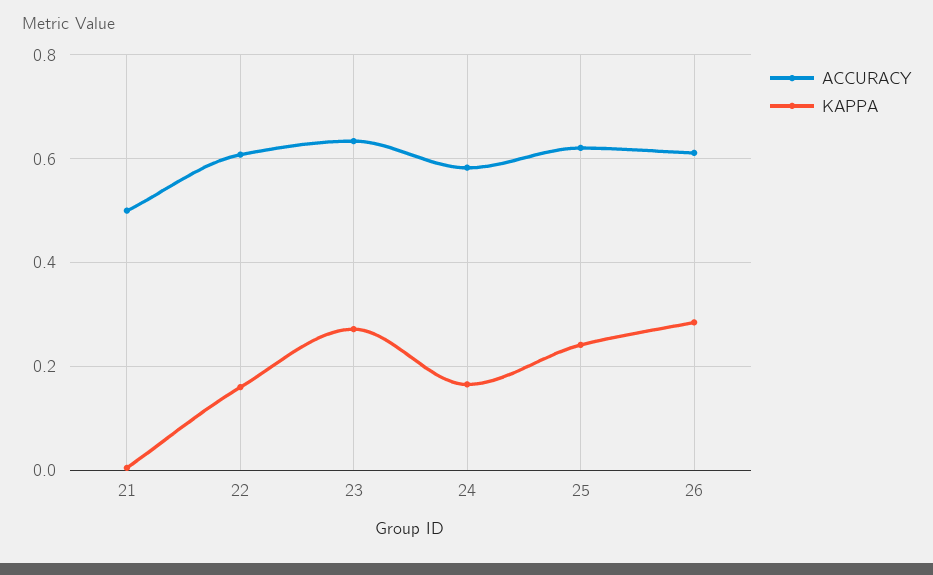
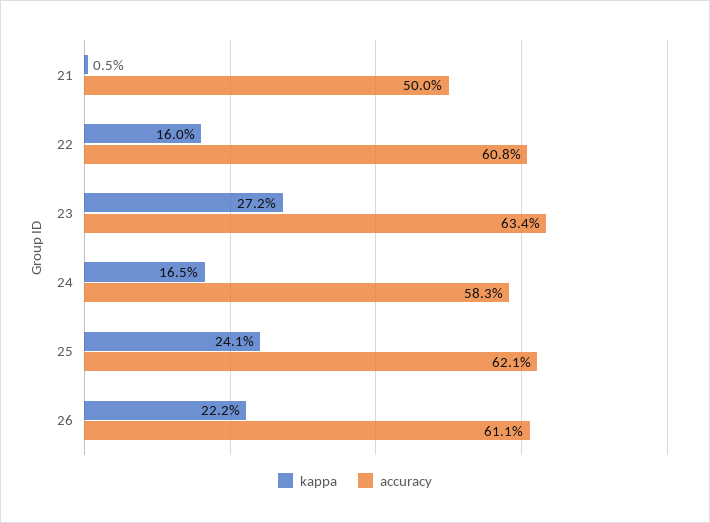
KAPPA, 26: 0.28 -> 0.222

